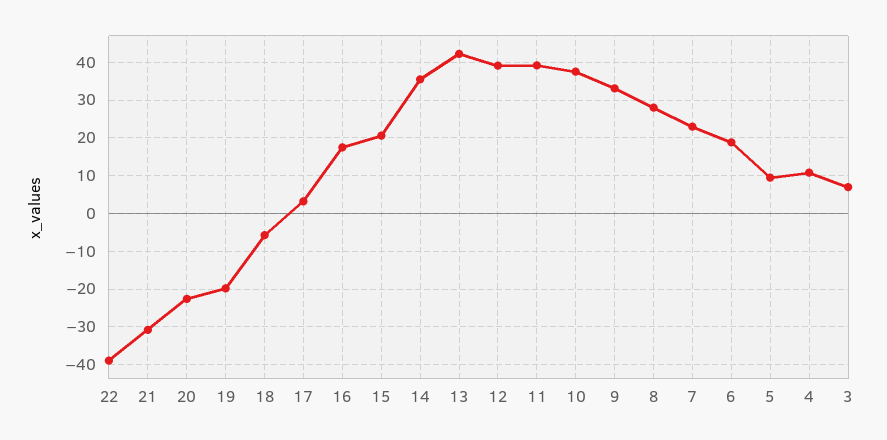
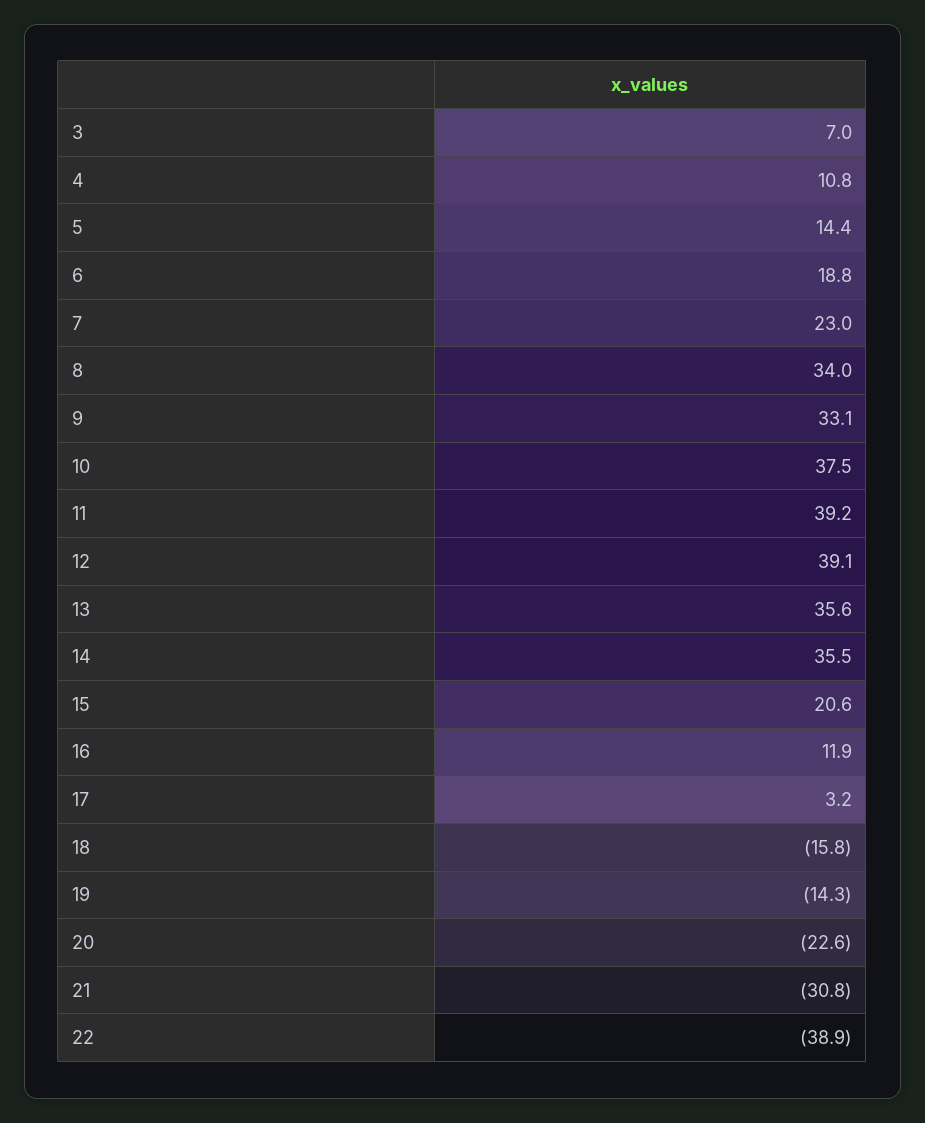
19: -20 -> -14.3
18: -6 -> -15.8
16: 18 -> 11.9
13: 42 -> 35.6
8: 28 -> 34
5: 10 -> 14.4

